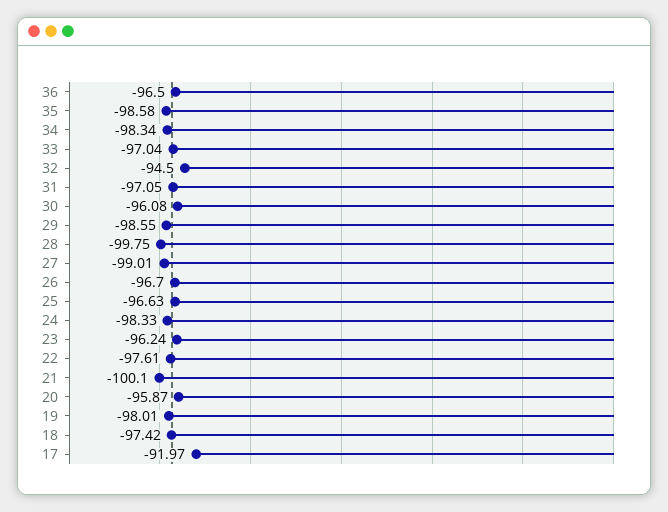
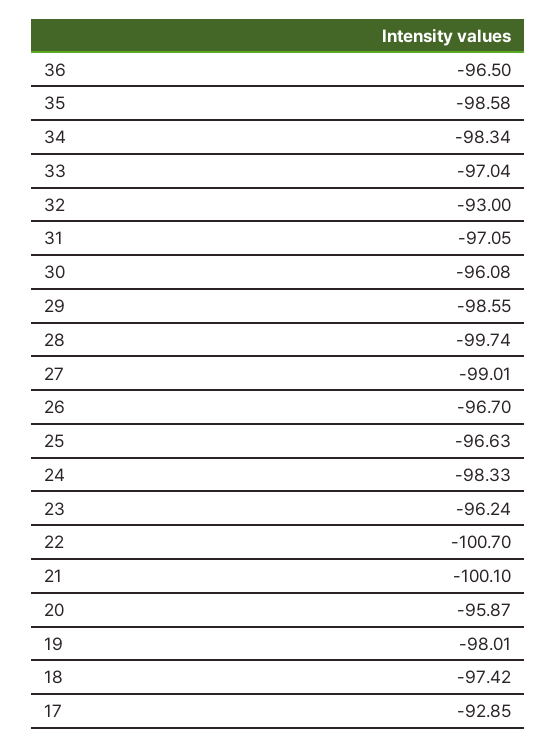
32: -94.5 -> -93
28: -99.75 -> -99.74
22: -97.61 -> -100.7
17: -91.97 -> -92.85

